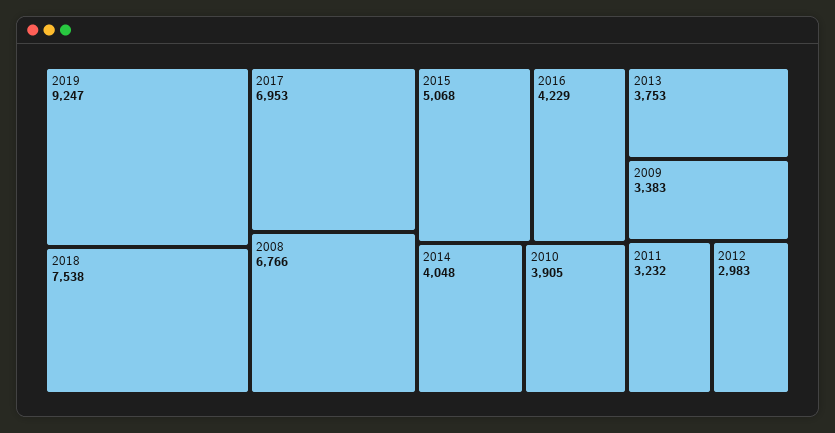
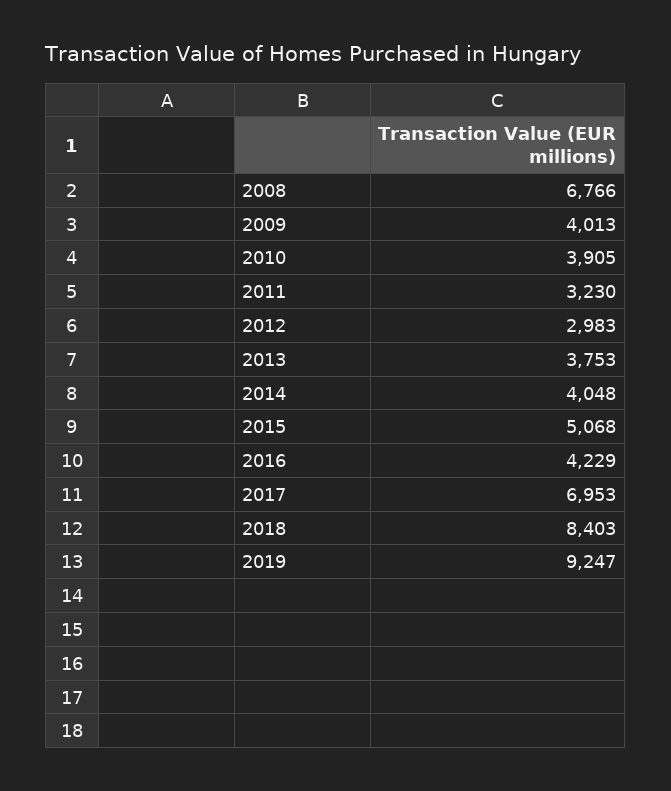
2018: 7538 -> 8403
2009: 3383 -> 4013
2011: 3232 -> 3230

